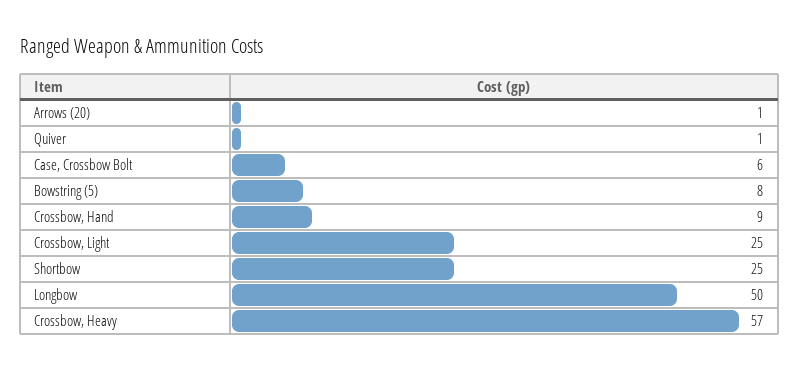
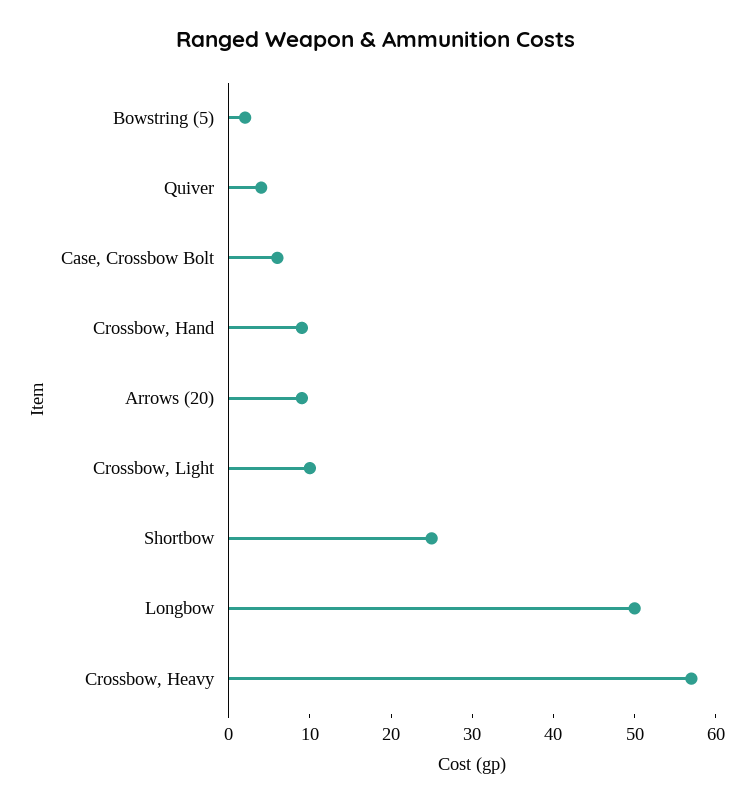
Arrows (20): 1 -> 9
Quiver: 1 -> 4
Bowstring (5): 8 -> 2
Crossbow, Light: 25 -> 10

